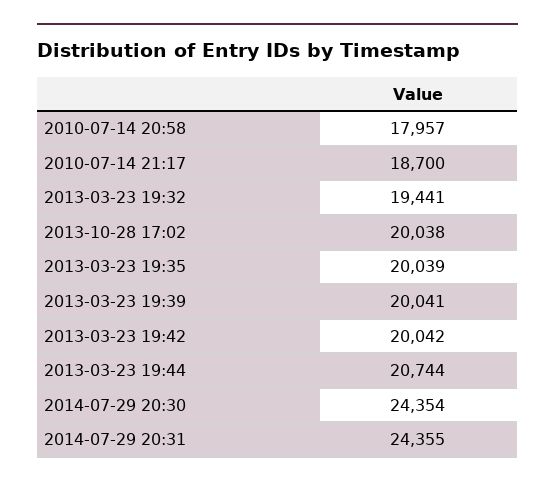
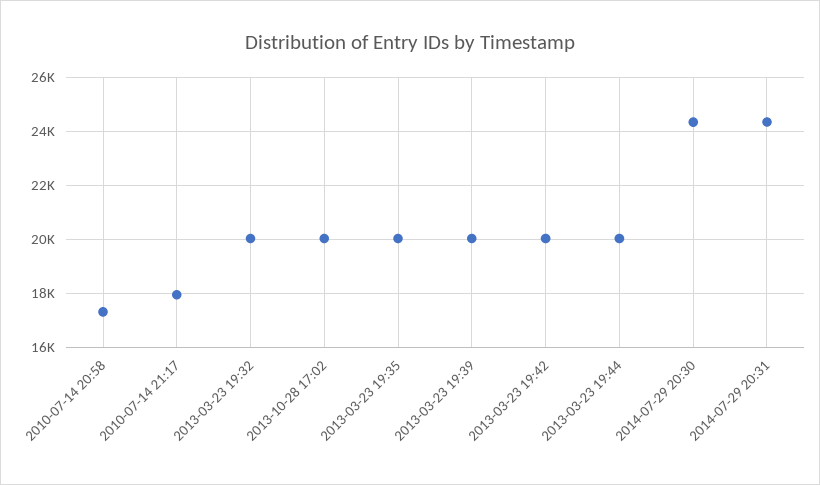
2010-07-14 20:58: 17957 -> 17250
2010-07-14 21:17: 18700 -> 18000
2013-03-23 19:32: 19441 -> 20000
2013-03-23 19:44: 20744 -> 20000

